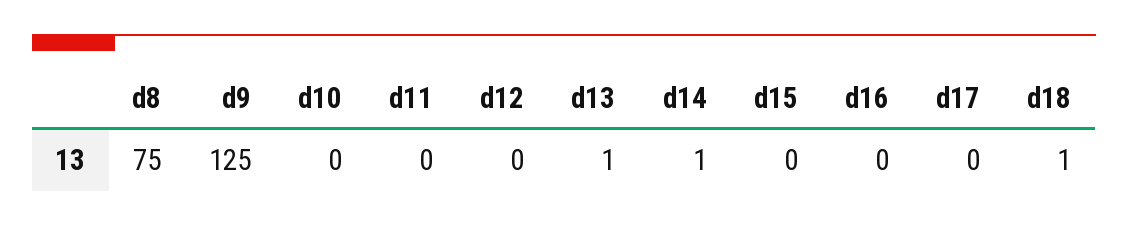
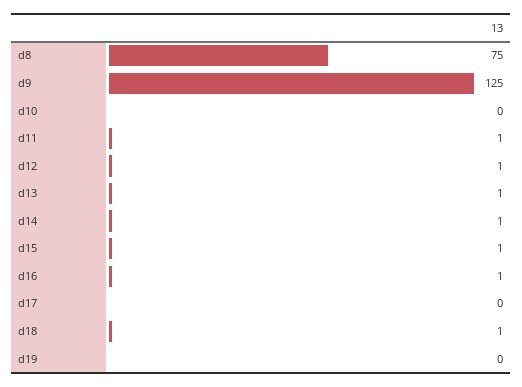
d11: 0 -> 1
d12: 0 -> 1
d15: 0 -> 1
d16: 0 -> 1
d19: none -> 0

